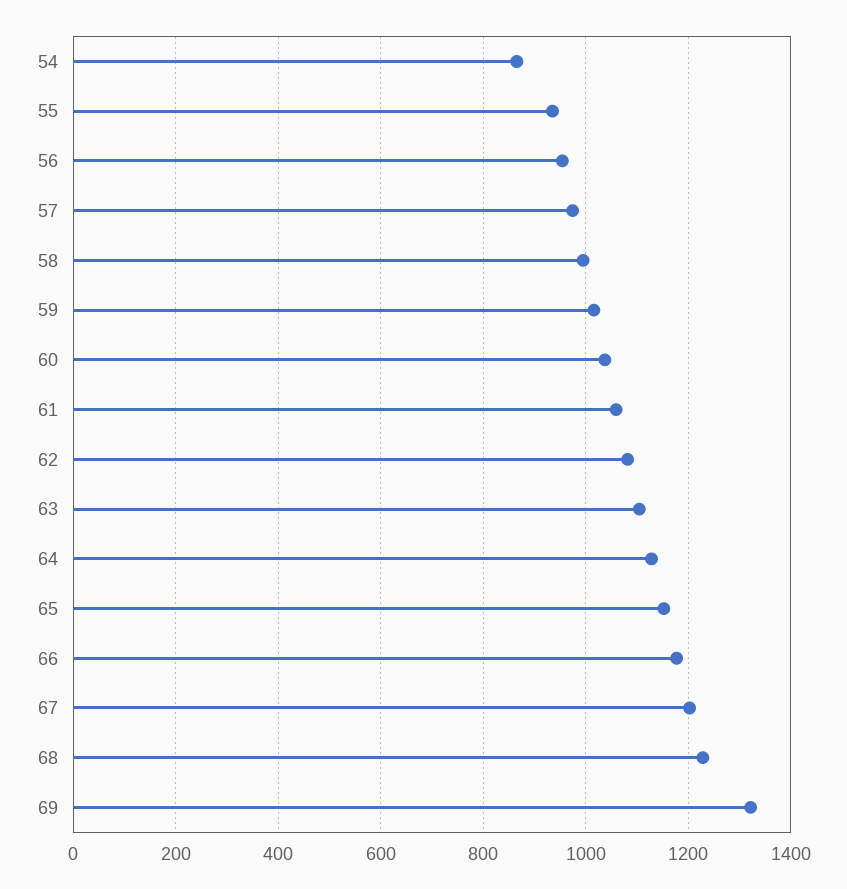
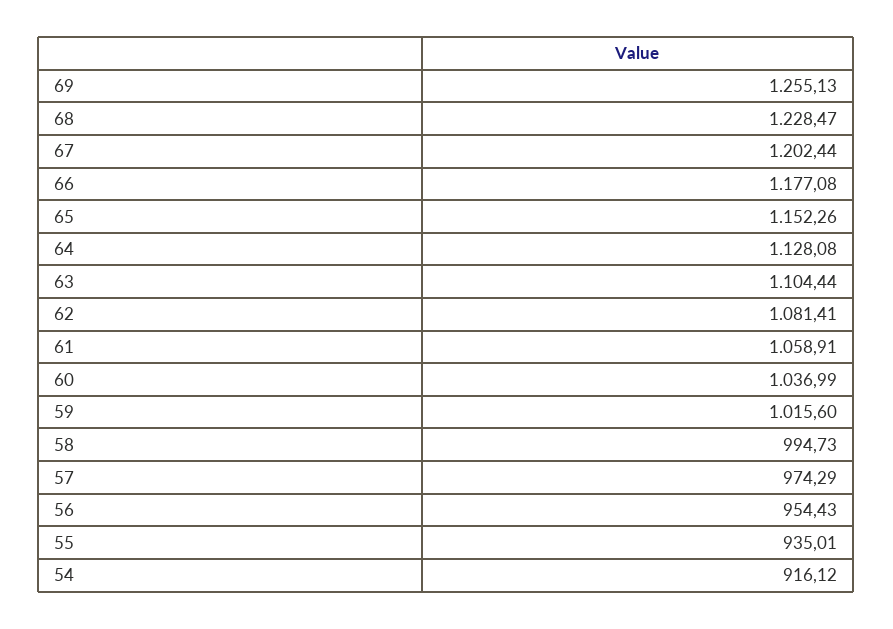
54: 860 -> 916.12
69: 1320 -> 1255.13

